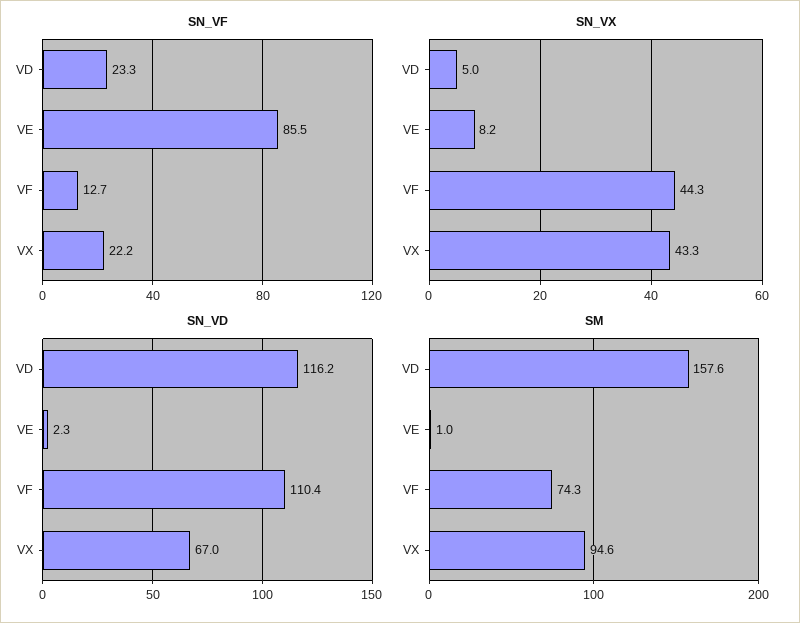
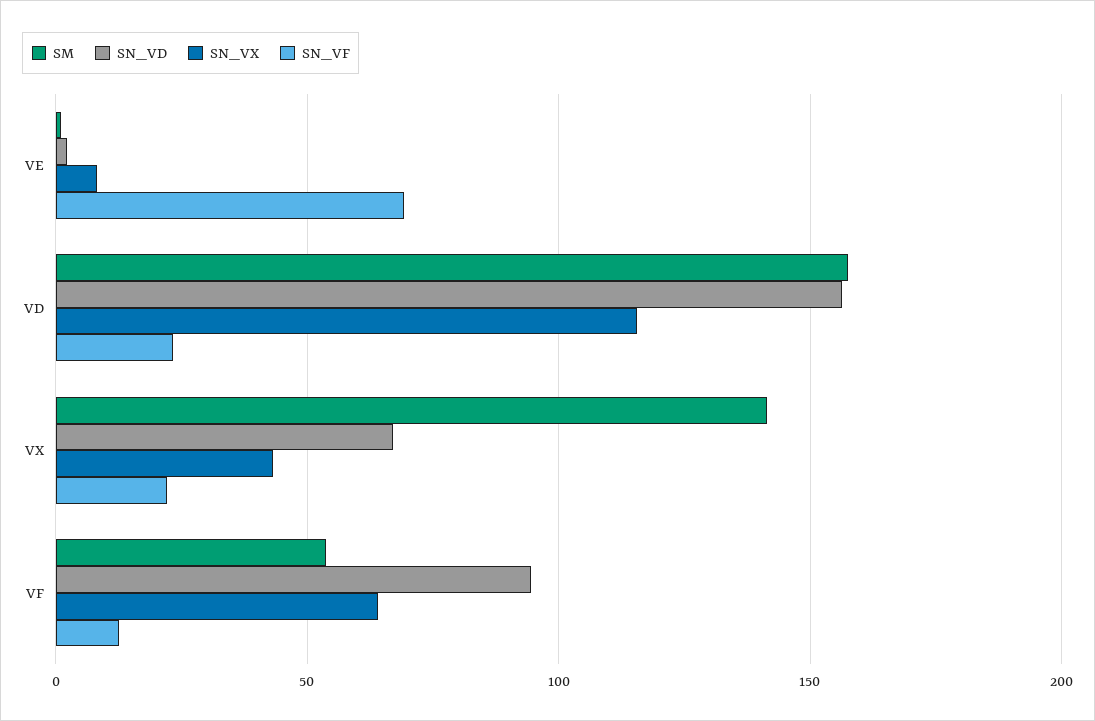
SN_VF, VE: 85.5 -> 70
SN_VX, VD: 5 -> 115
SN_VX, VF: 44.3 -> 65
SN_VD, VD: 116.2 -> 155
SN_VD, VF: 110.4 -> 95
SM, VF: 74.3 -> 55
SM, VX: 94.6 -> 140

